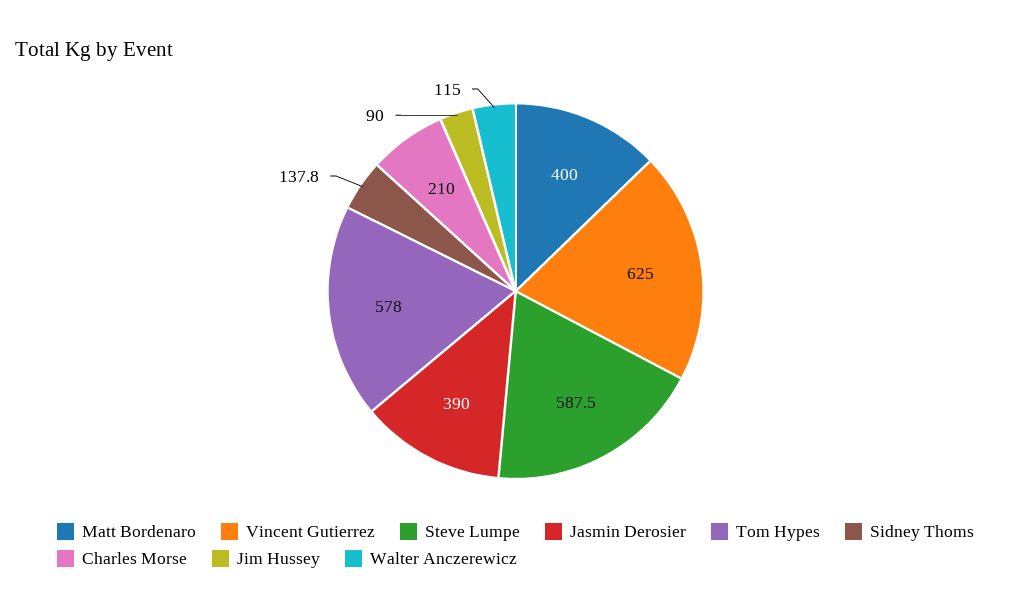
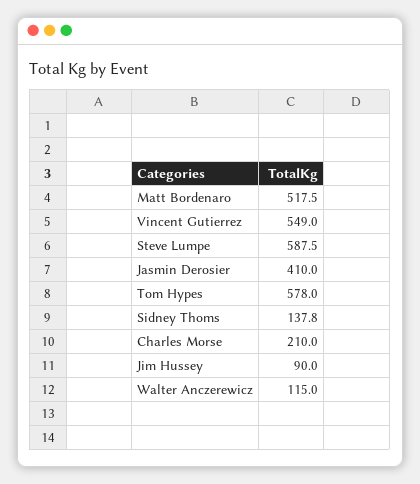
Matt Bordenaro: 400 -> 517.5
Vincent Gutierrez: 625 -> 549
Jasmin Derosier: 390 -> 410

